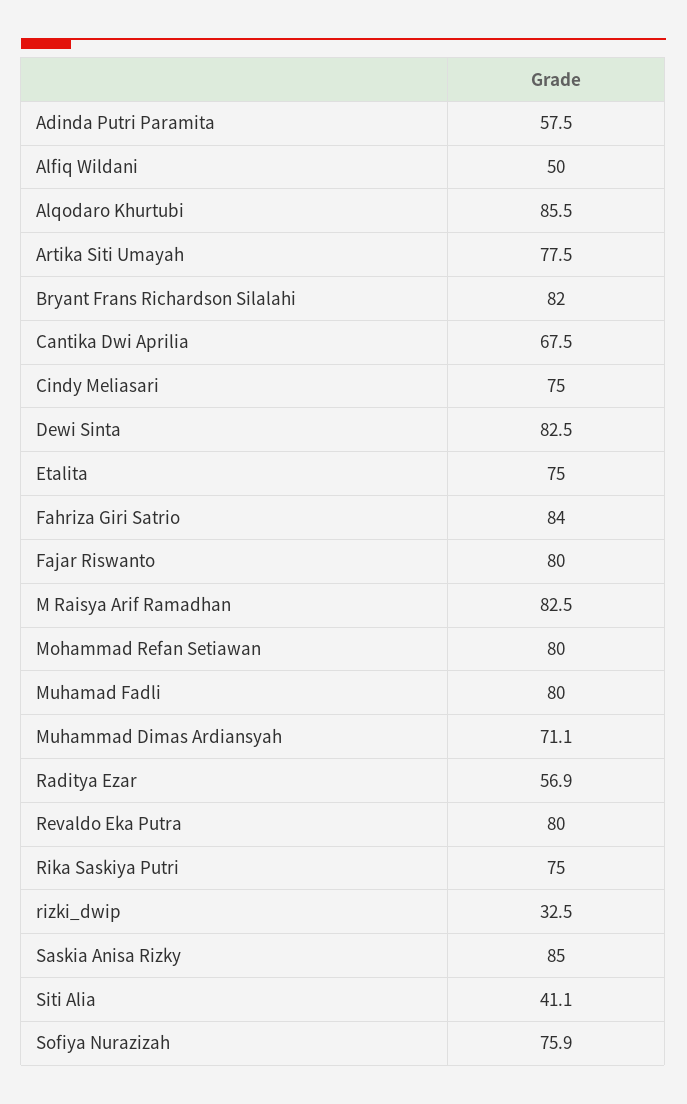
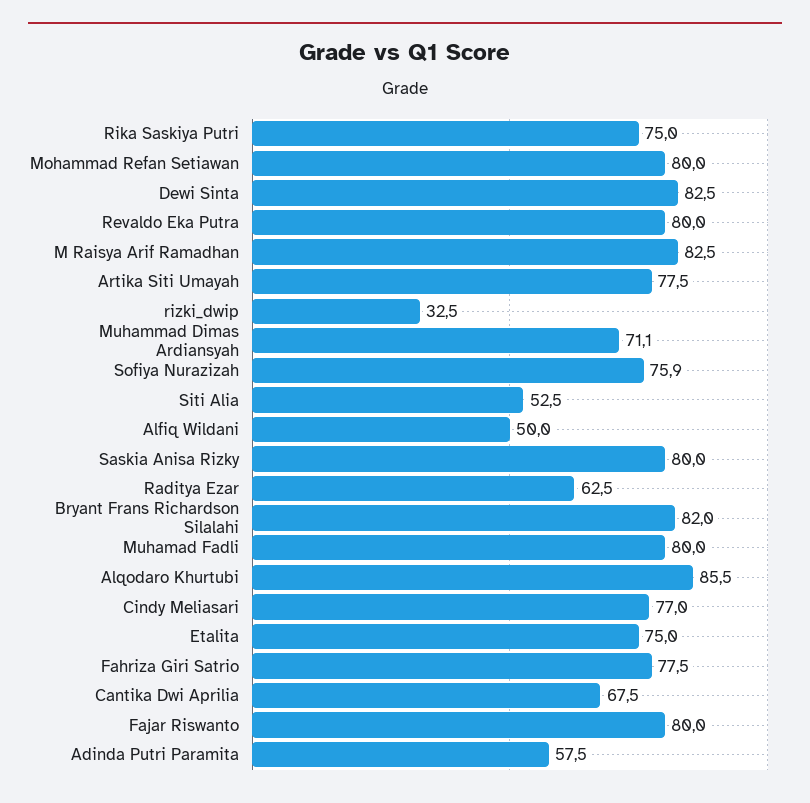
Cindy Meliasari: 75 -> 77
Fahriza Giri Satrio: 84 -> 77.5
Raditya Ezar: 56.9 -> 62.5
Saskia Anisa Rizky: 85 -> 80
Siti Alia: 41.1 -> 52.5

